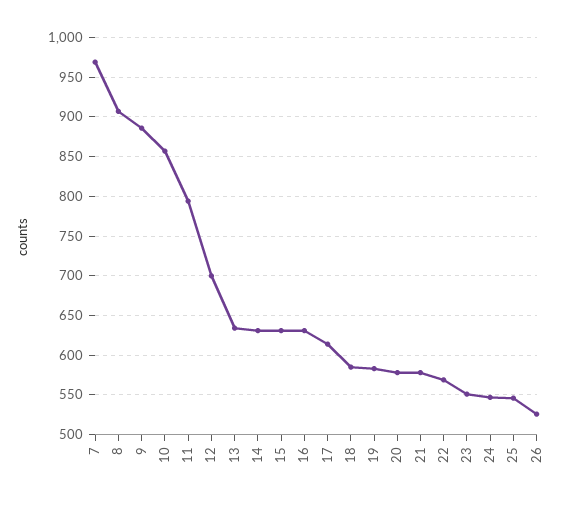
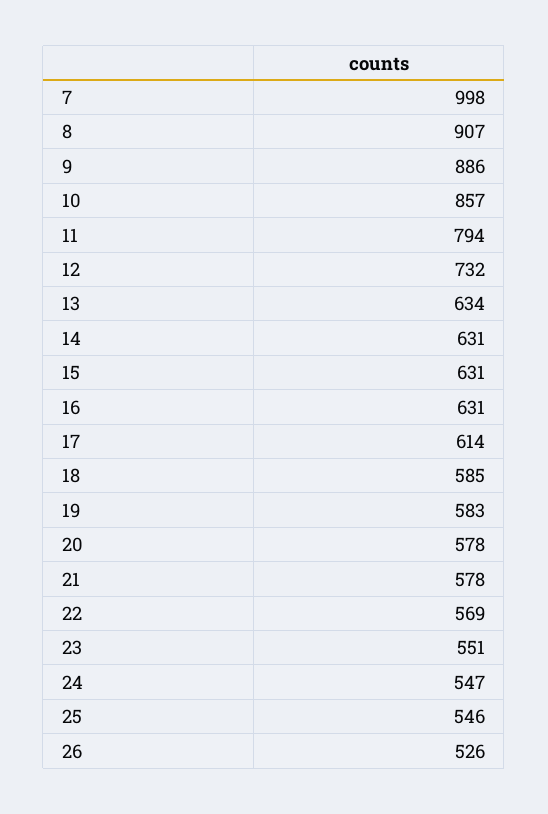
7: 970 -> 998
12: 700 -> 732

